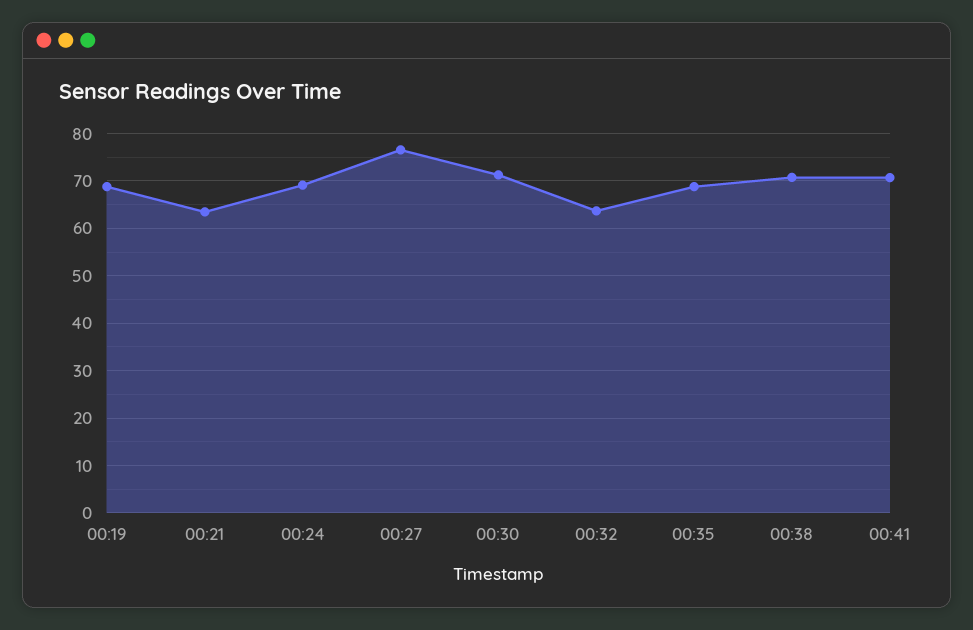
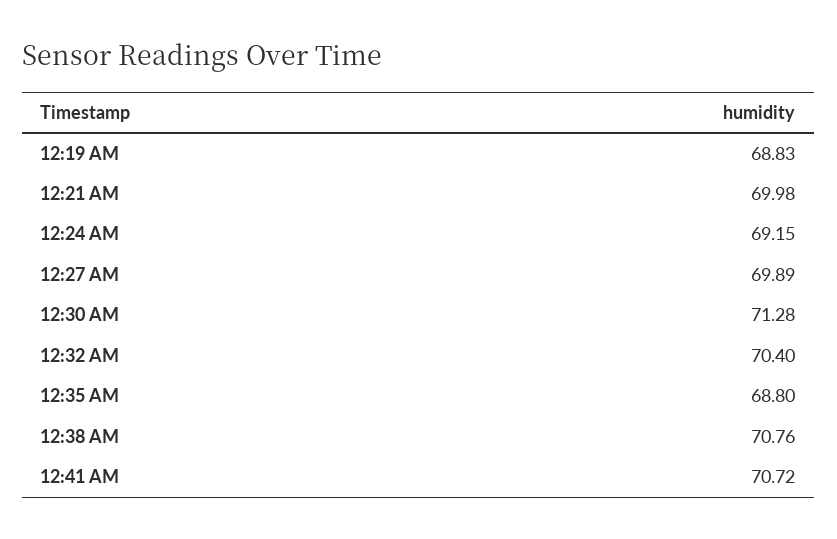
00:21: 64 -> 69.98
00:27: 76 -> 69.89
00:32: 64 -> 70.4

